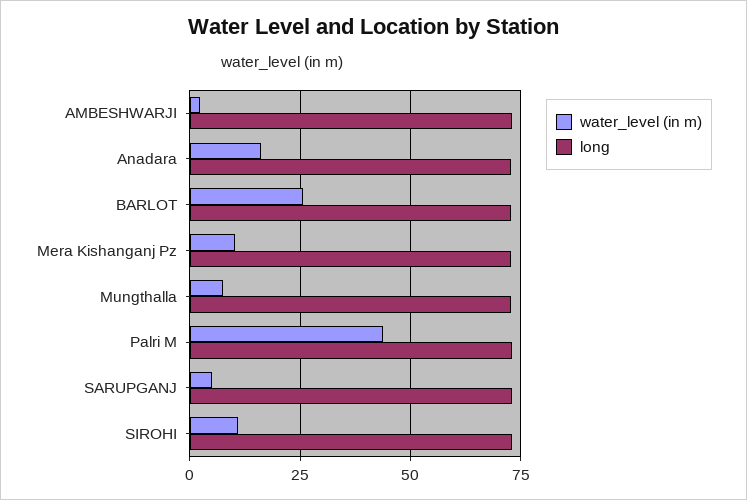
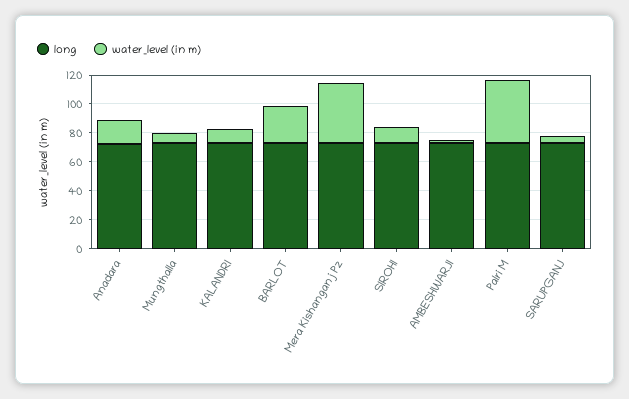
water_level (in m), Mera Kishanganj Pz: 10 -> 40
long, KALANDRI: none -> 70
water_level (in m), KALANDRI: none -> 10

